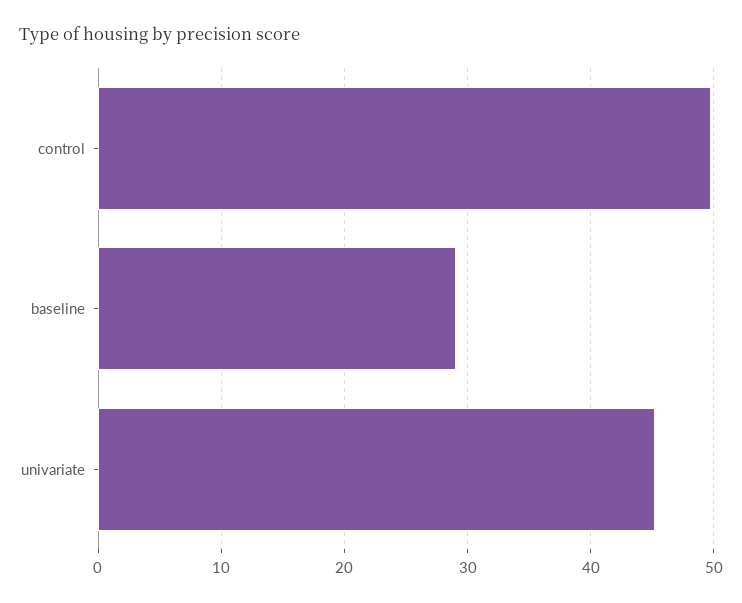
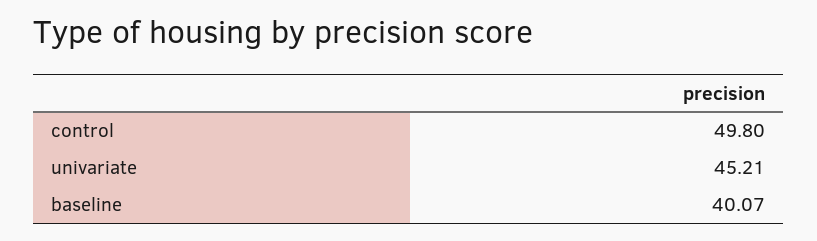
baseline: 29 -> 40.07

